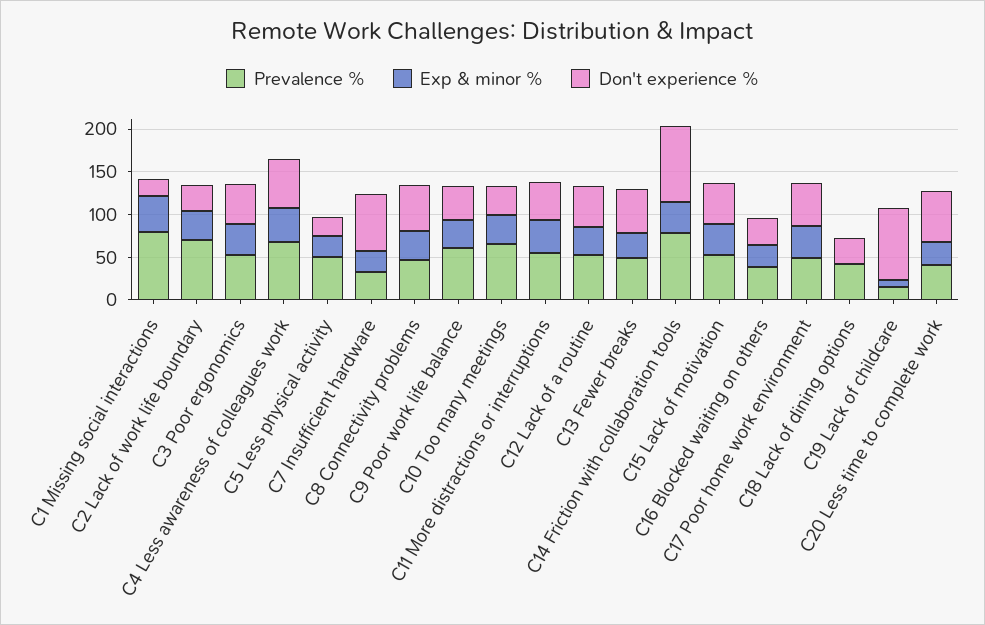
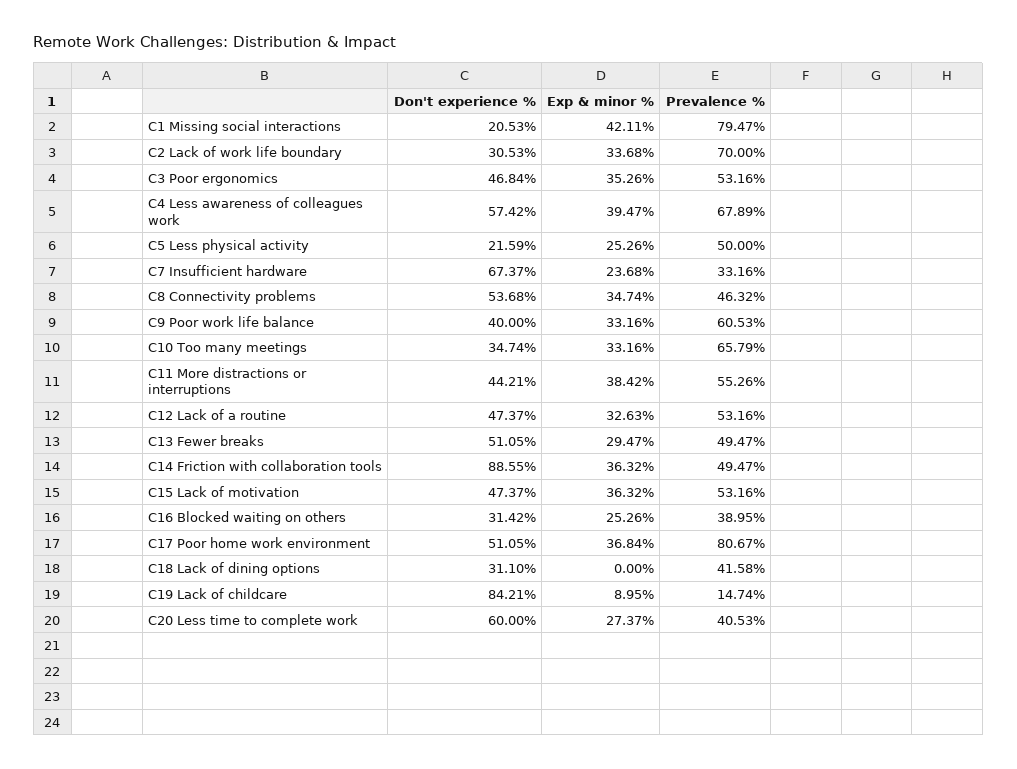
Prevalence %, C14 Friction with collaboration tools: 80 -> 49.47
Prevalence %, C17 Poor home work environment: 50 -> 80.67

